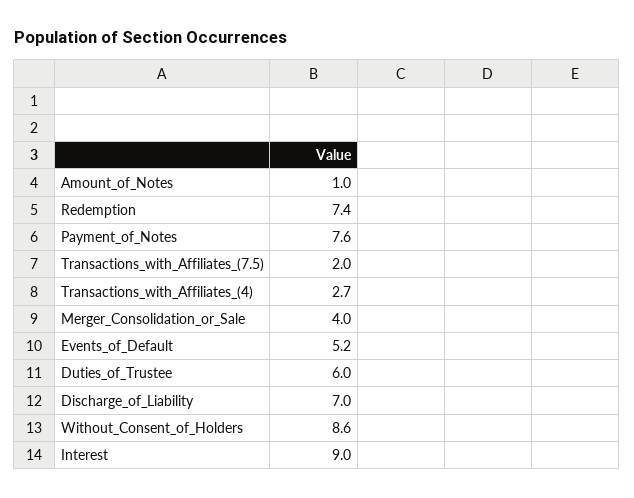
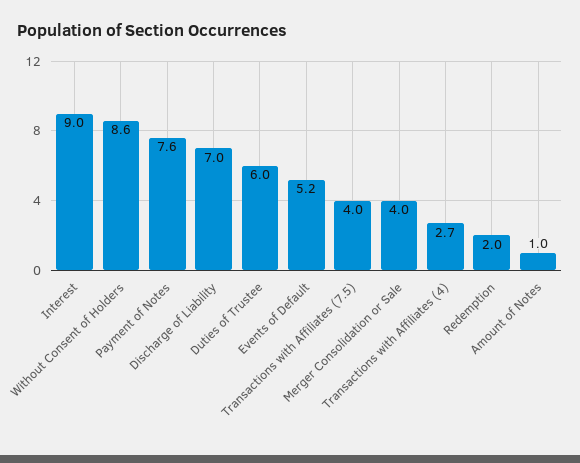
Redemption: 7.4 -> 2
Transactions_with_Affiliates_(7.5): 2 -> 4

